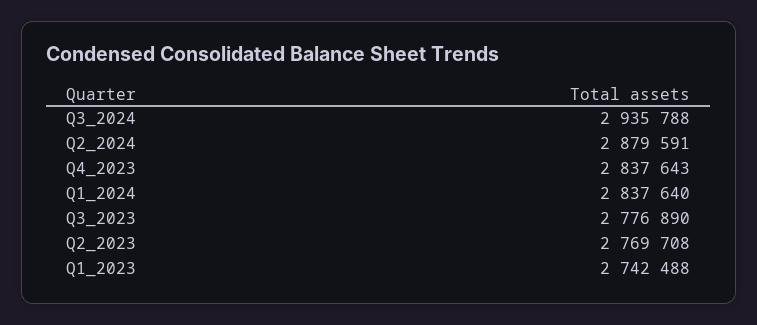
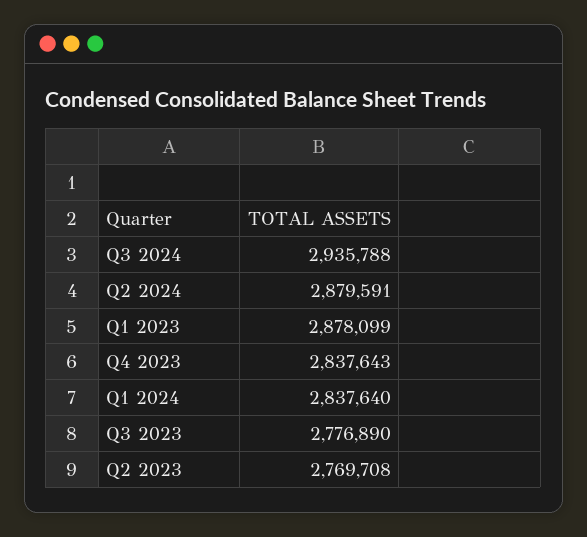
Q1_2023: 2742488 -> 2878099

